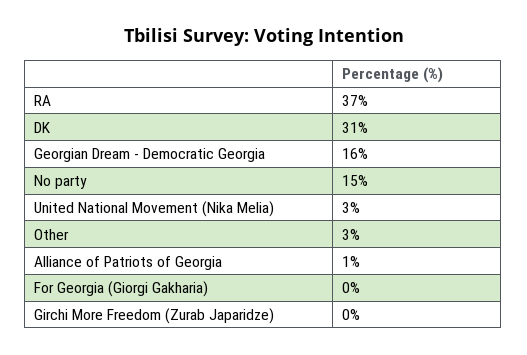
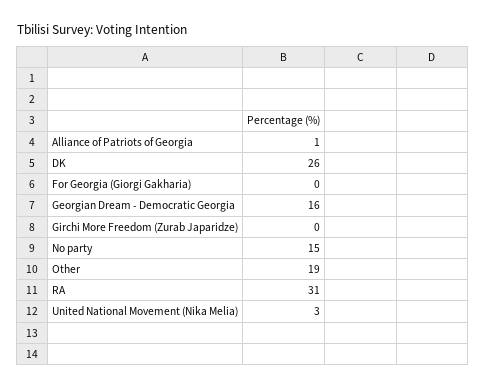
RA: 37 -> 31
DK: 31 -> 26
Other: 3 -> 19

